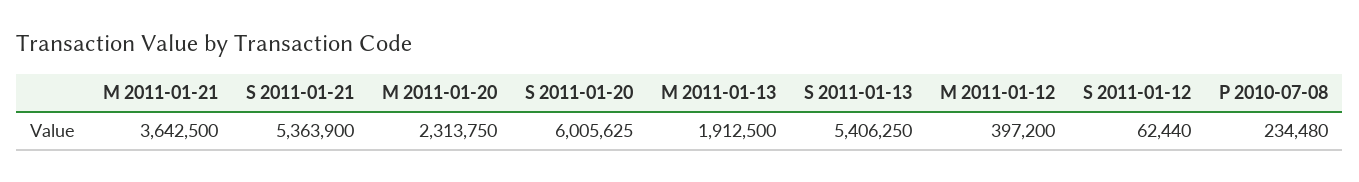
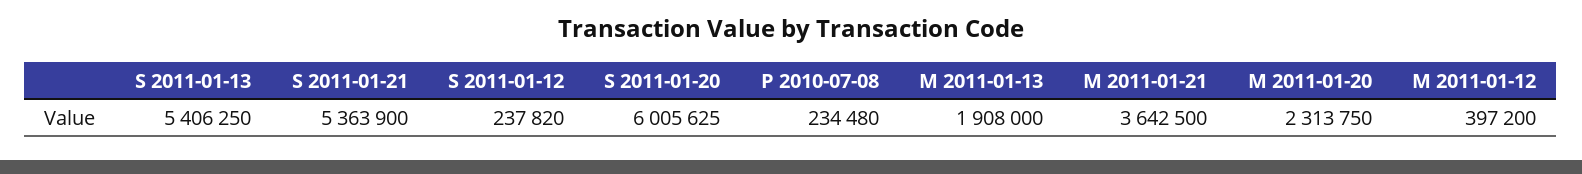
M 2011-01-13: 1912500 -> 1908000
S 2011-01-12: 62440 -> 237820

